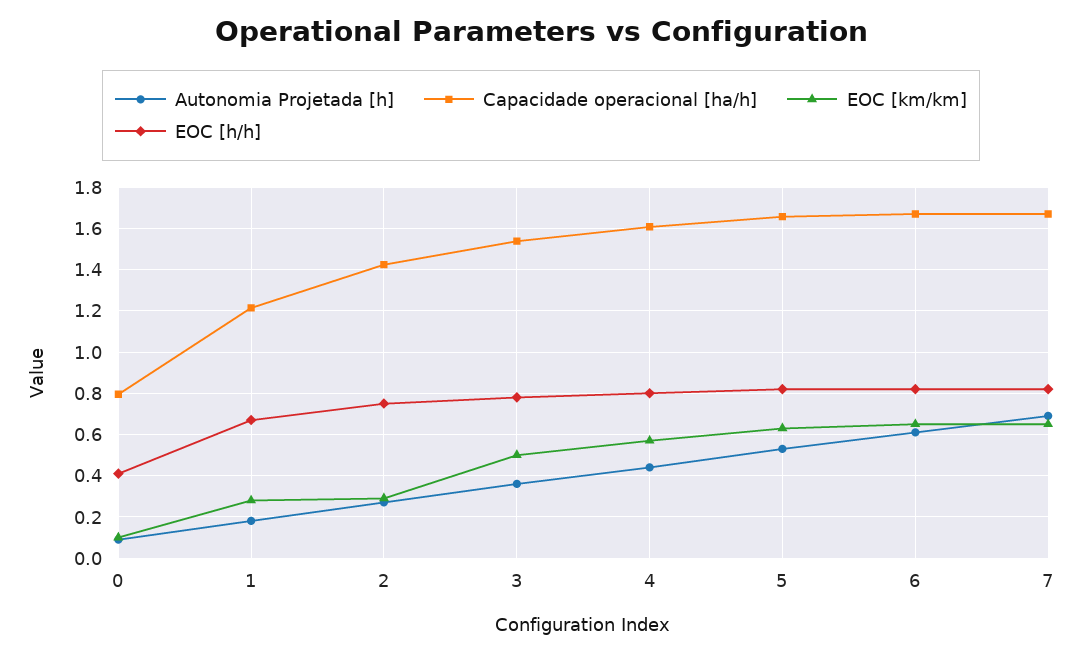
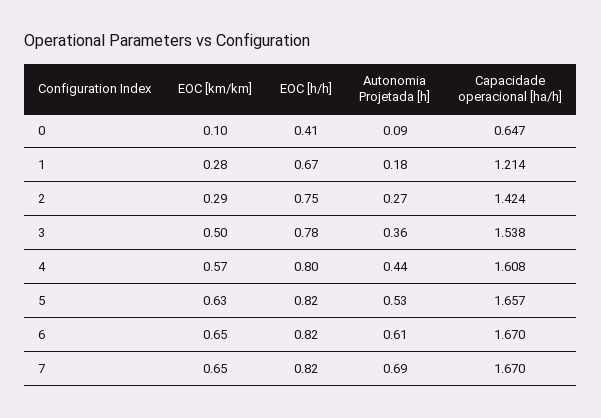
Capacidade operacional [ha/h], 0: 0.8 -> 0.647

